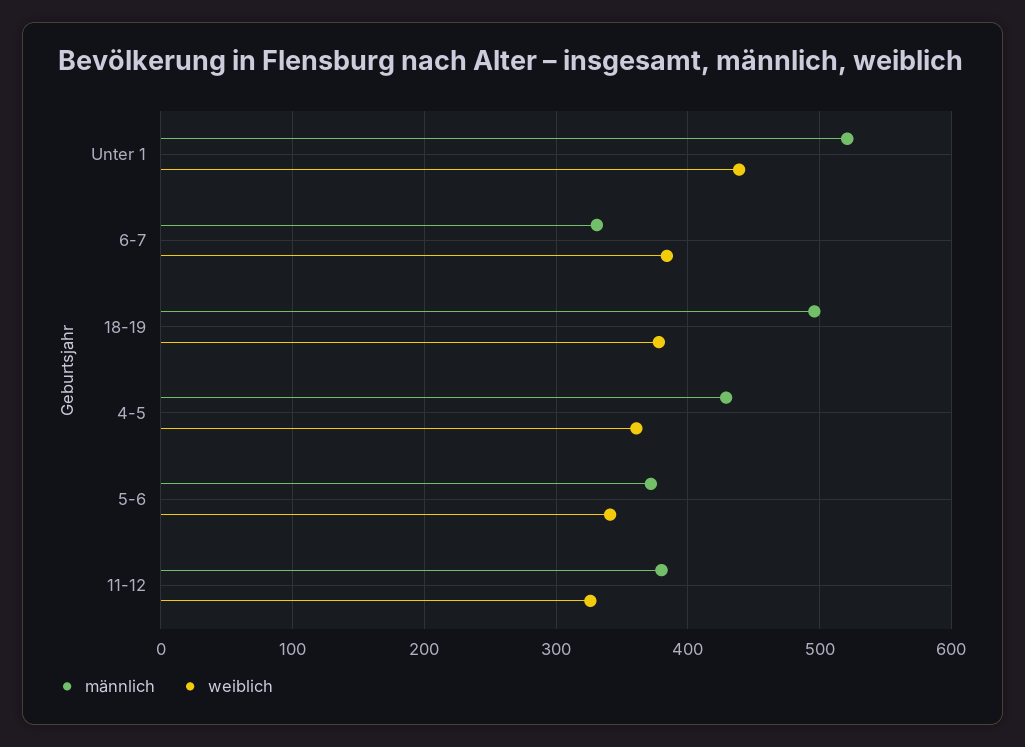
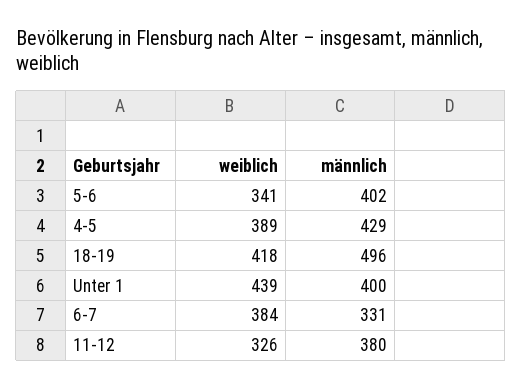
männlich, Unter 1: 520 -> 400
weiblich, 18-19: 380 -> 418
weiblich, 4-5: 360 -> 389
männlich, 5-6: 370 -> 402

